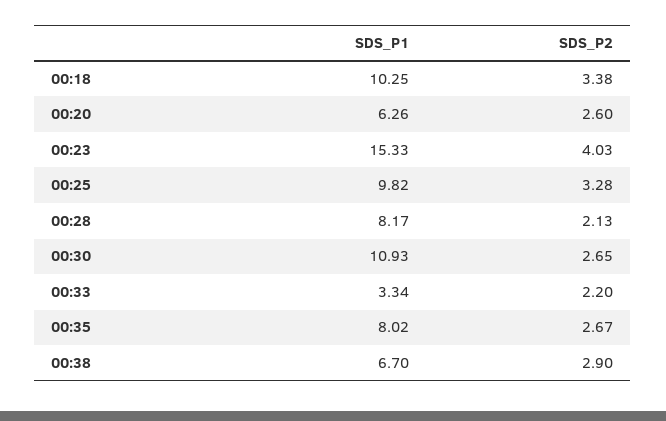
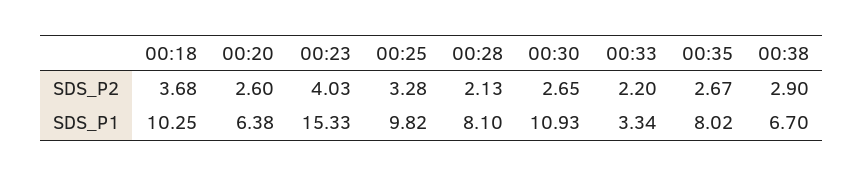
SDS_P2, 00:18: 3.38 -> 3.68
SDS_P1, 00:20: 6.26 -> 6.38
SDS_P1, 00:28: 8.17 -> 8.1

